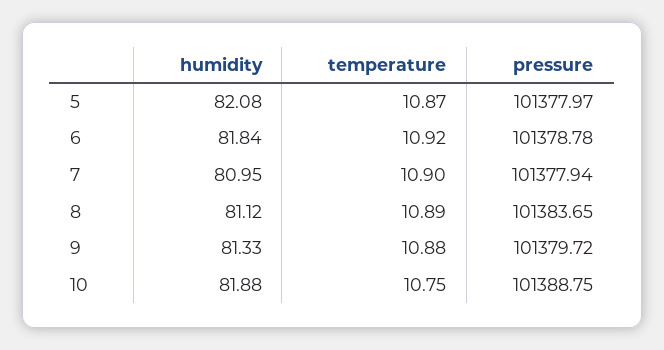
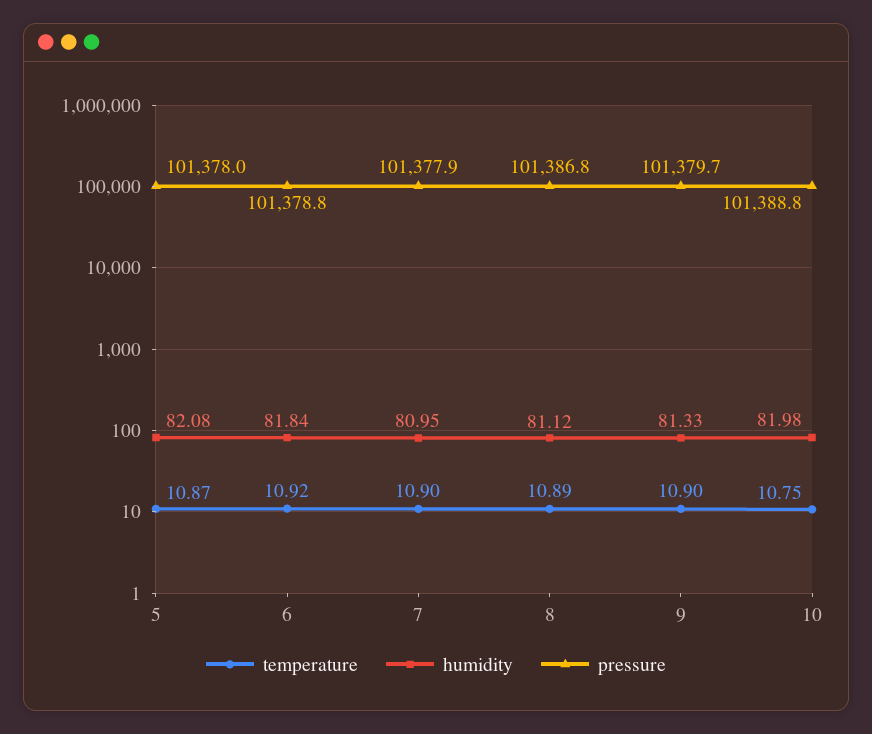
pressure, 8: 101383.65 -> 101386.8
temperature, 9: 10.88 -> 10.9
humidity, 10: 81.88 -> 81.98

